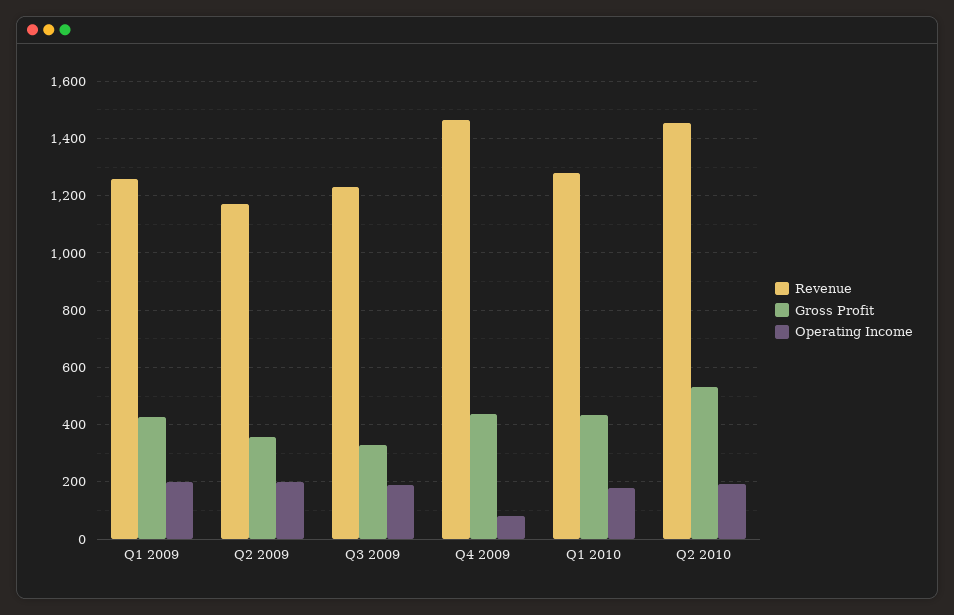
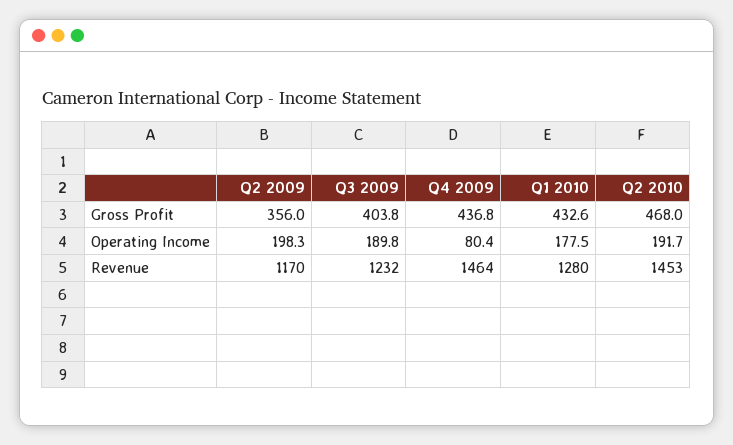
Revenue, Q1 2009: 1250 -> none
Gross Profit, Q1 2009: 425 -> none
Operating Income, Q1 2009: 200 -> none
Gross Profit, Q3 2009: 325 -> 403.8
Gross Profit, Q2 2010: 525 -> 468

